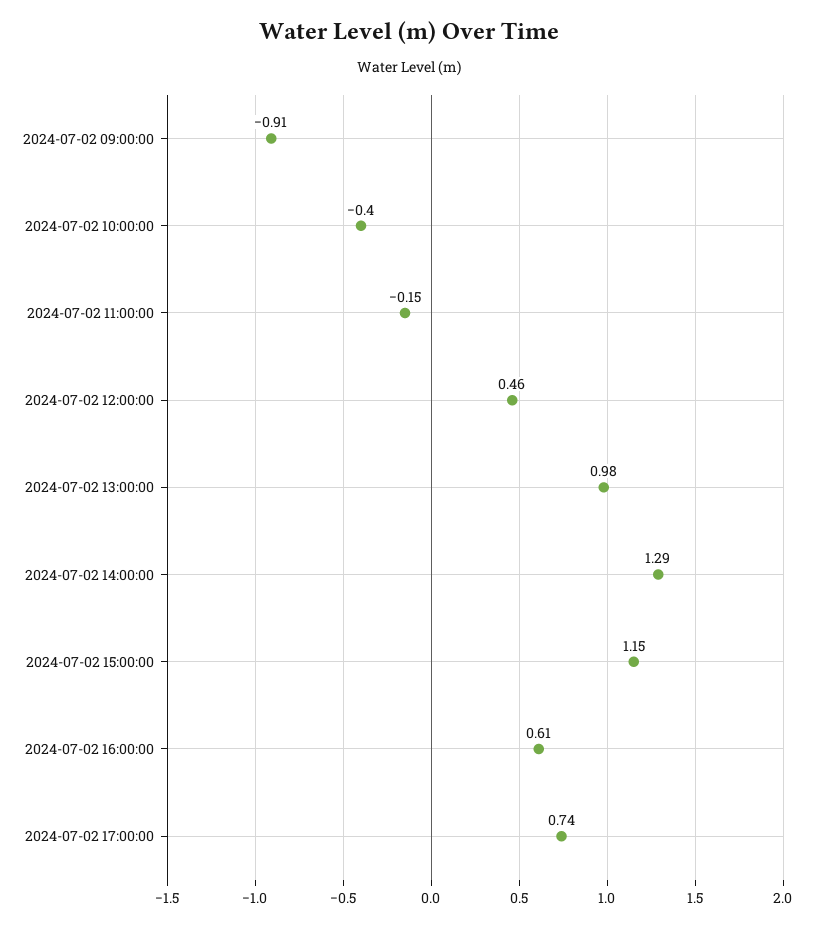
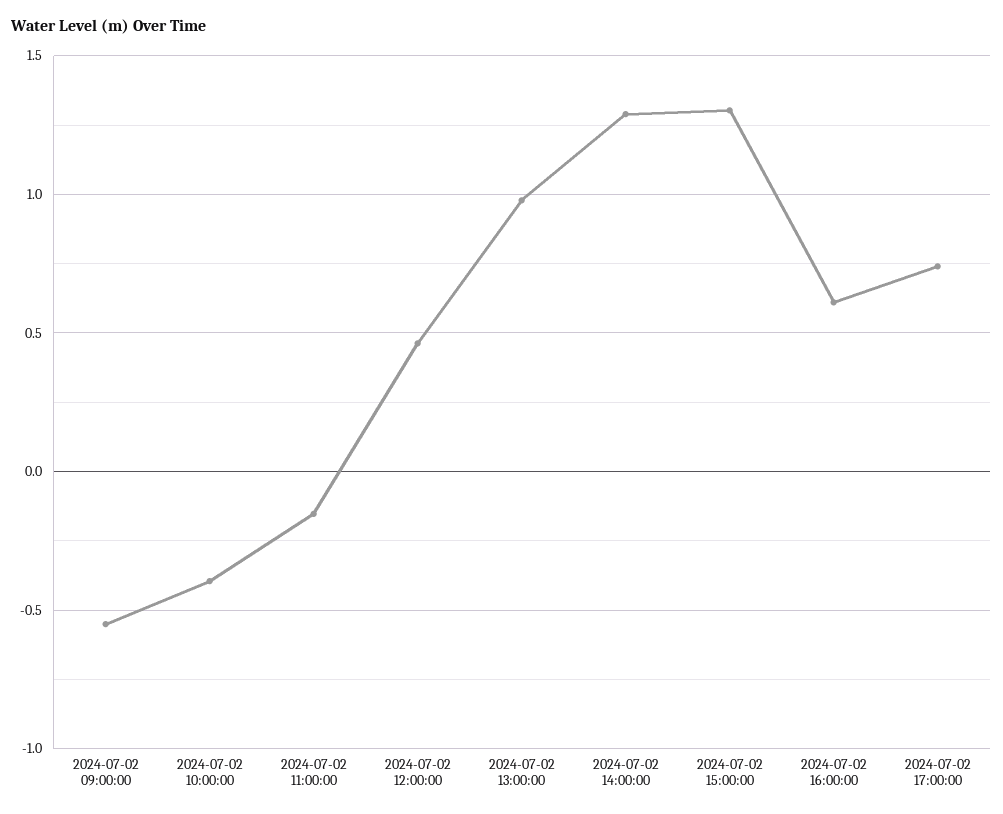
2024-07-02 09:00:00: -0.91 -> -0.55
2024-07-02 15:00:00: 1.15 -> 1.3

